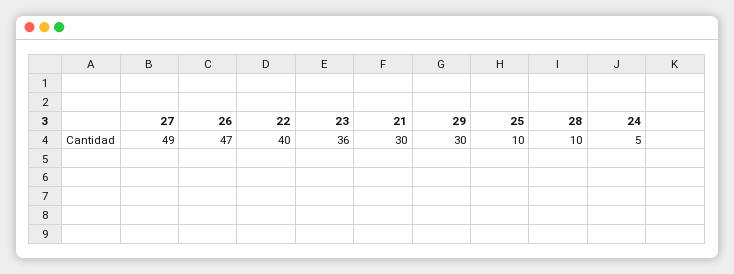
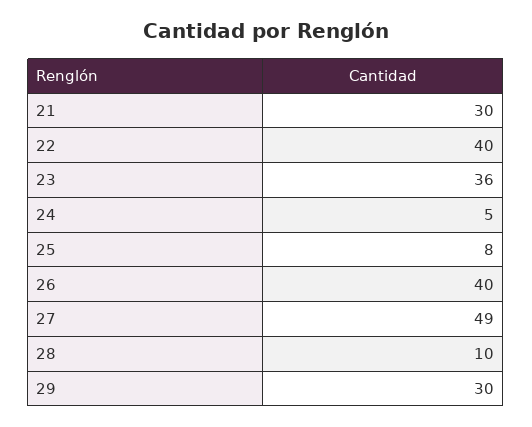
26: 47 -> 40
25: 10 -> 8

